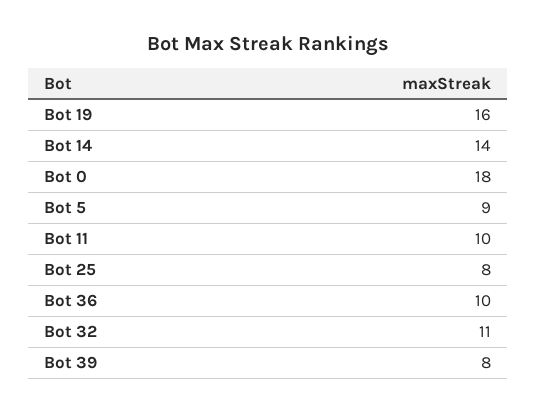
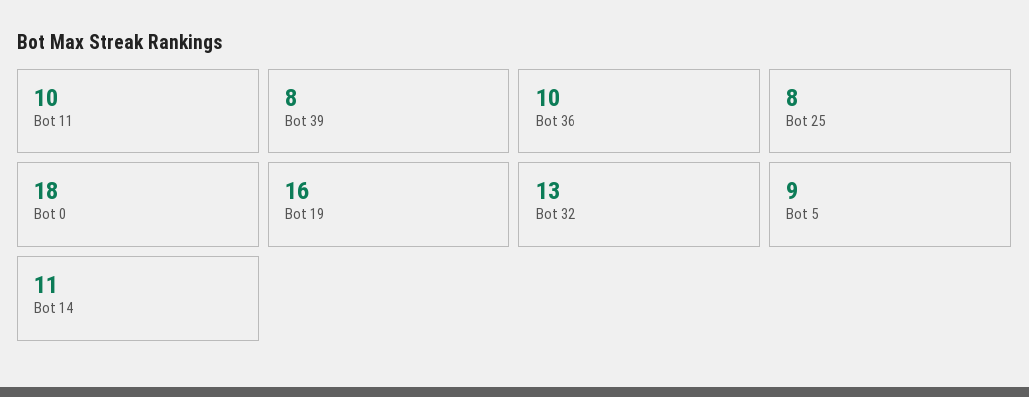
Bot 14: 14 -> 11
Bot 32: 11 -> 13

